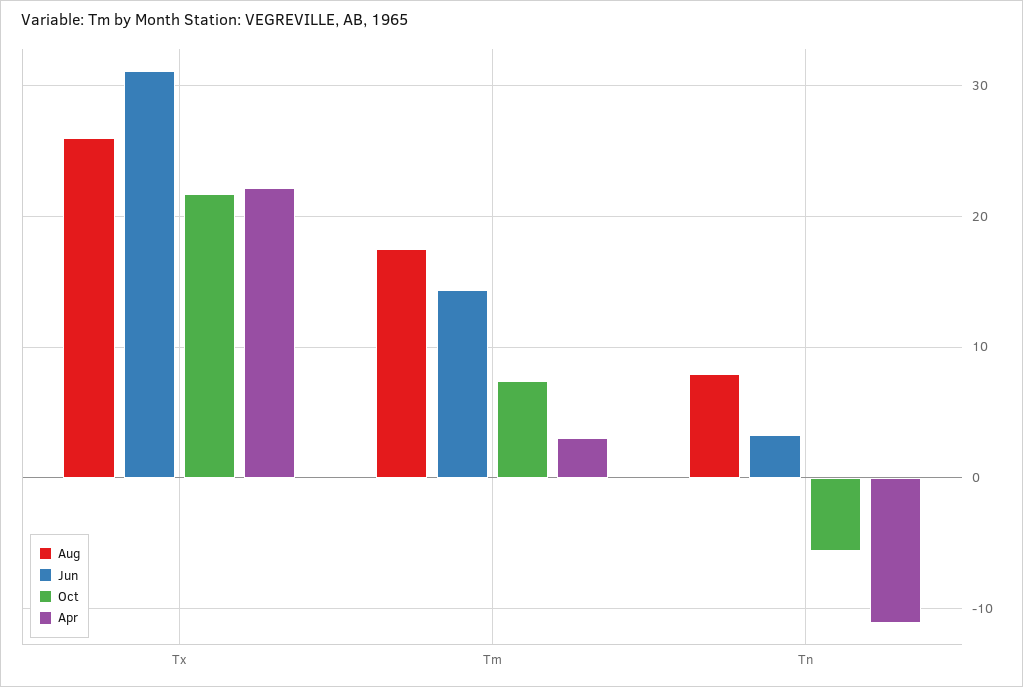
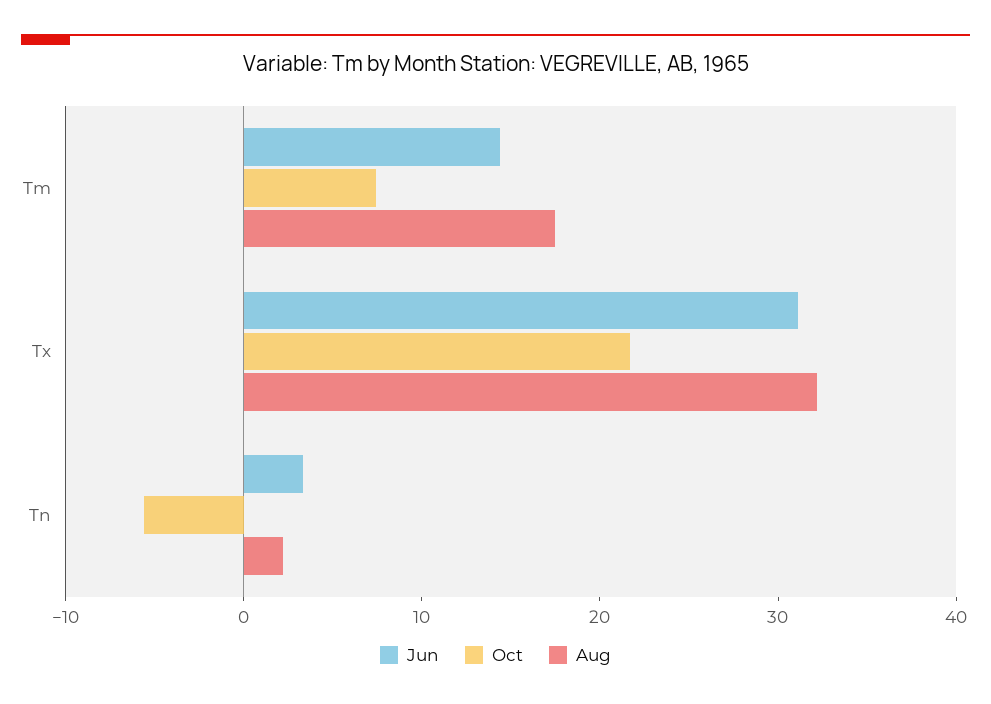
Aug, Tx: 26 -> 32
Apr, Tx: 22 -> none
Apr, Tm: 3 -> none
Aug, Tn: 8 -> 2
Apr, Tn: -11 -> none

